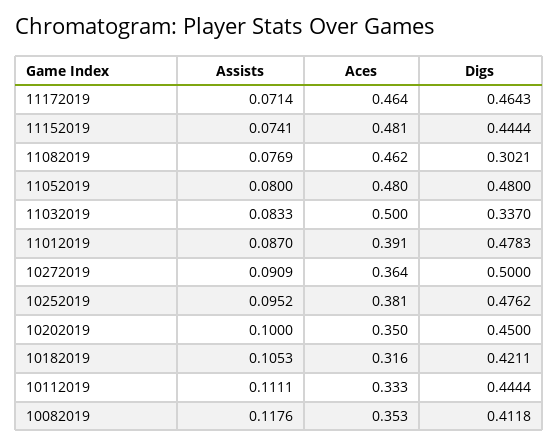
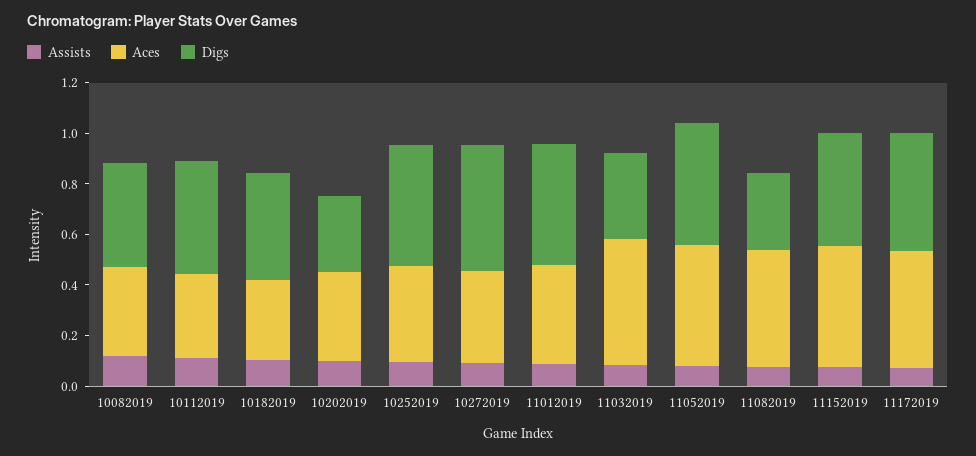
Digs, 10202019: 0.45 -> 0.3

